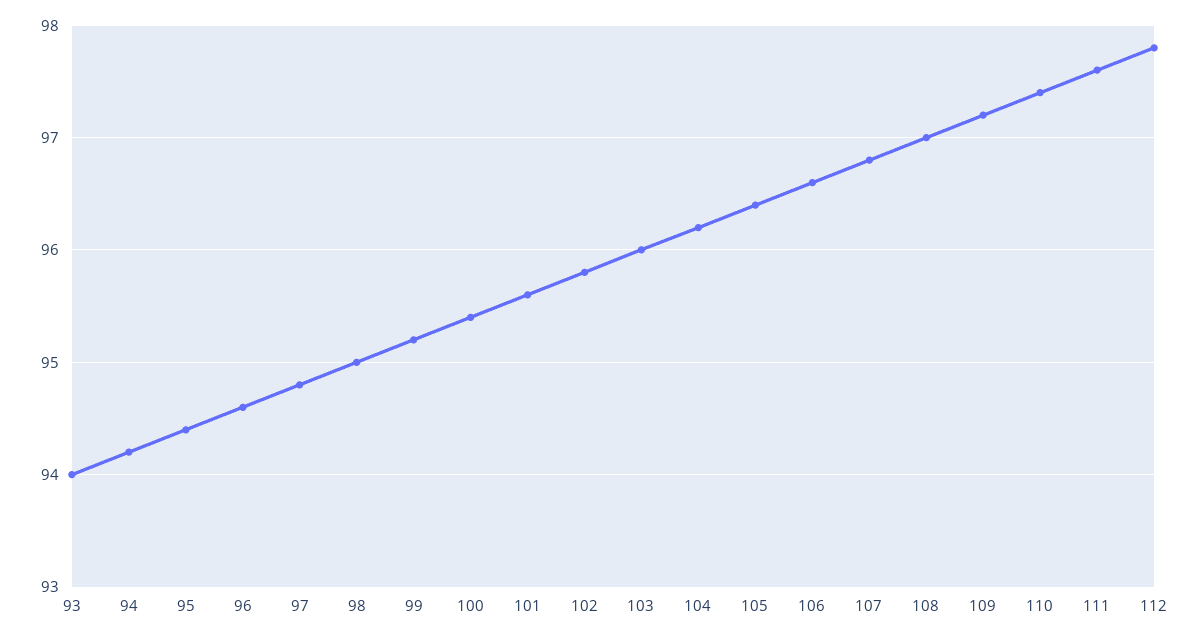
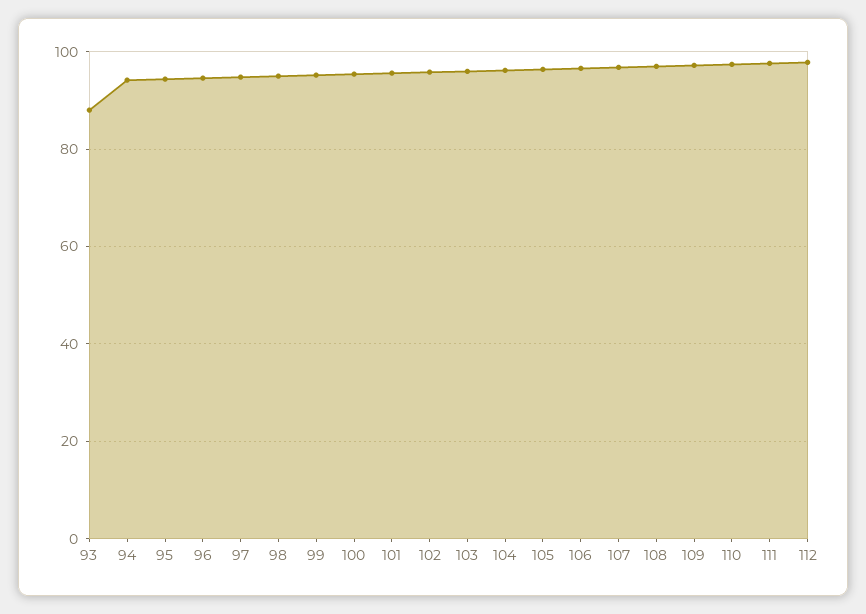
93: 94 -> 88

